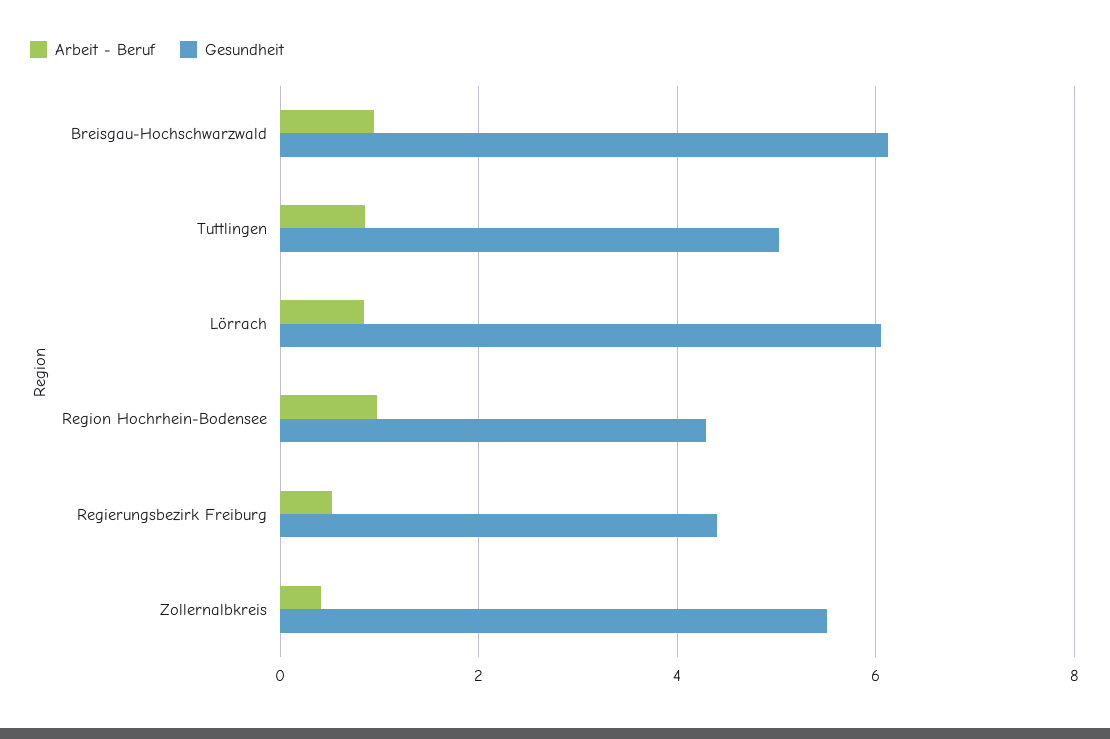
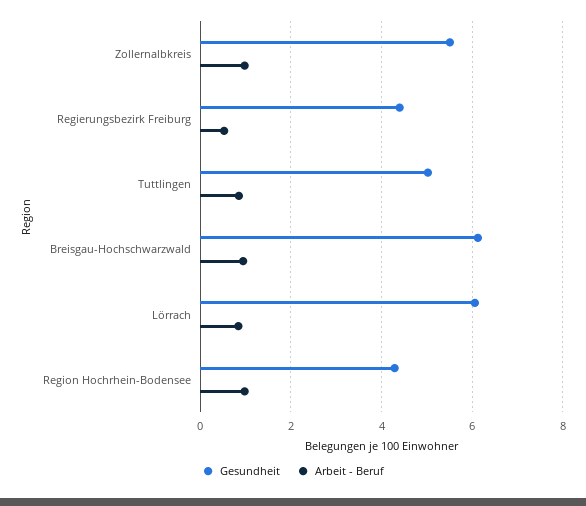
Arbeit - Beruf, Zollernalbkreis: 0.4 -> 1

